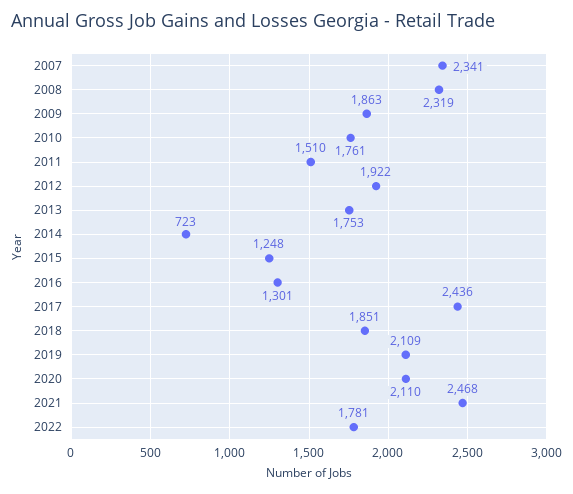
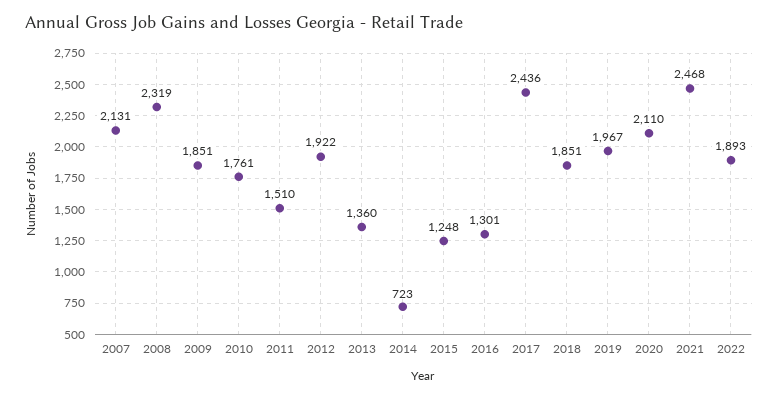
2007: 2341 -> 2131
2009: 1863 -> 1851
2013: 1753 -> 1360
2019: 2109 -> 1967
2022: 1781 -> 1893

